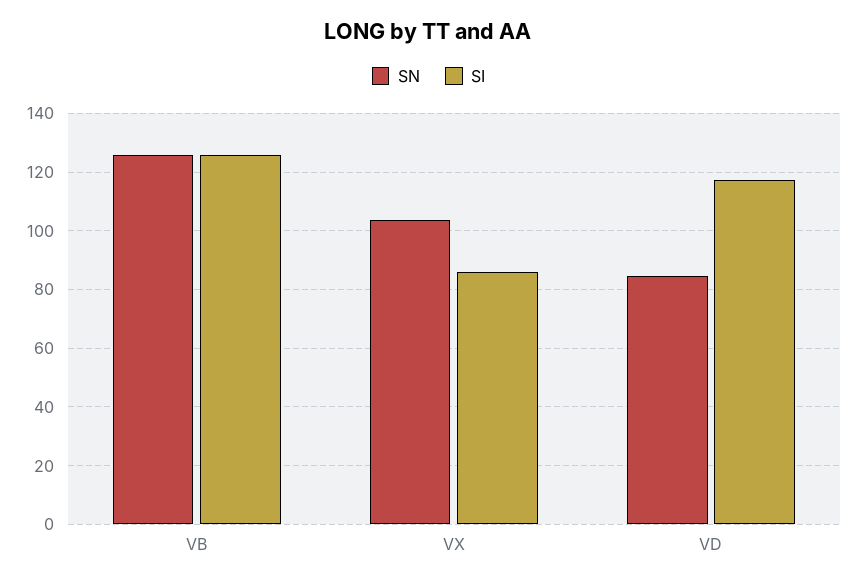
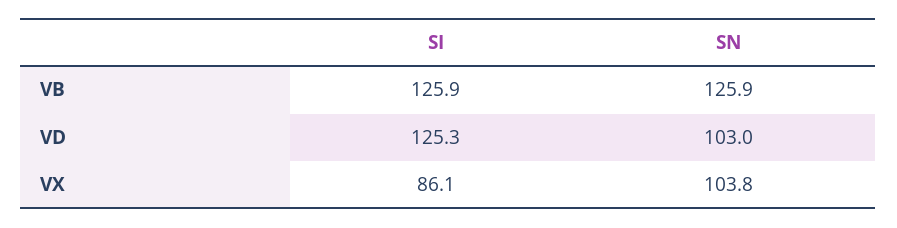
SN, VD: 85 -> 103
SI, VD: 117.5 -> 125.3

